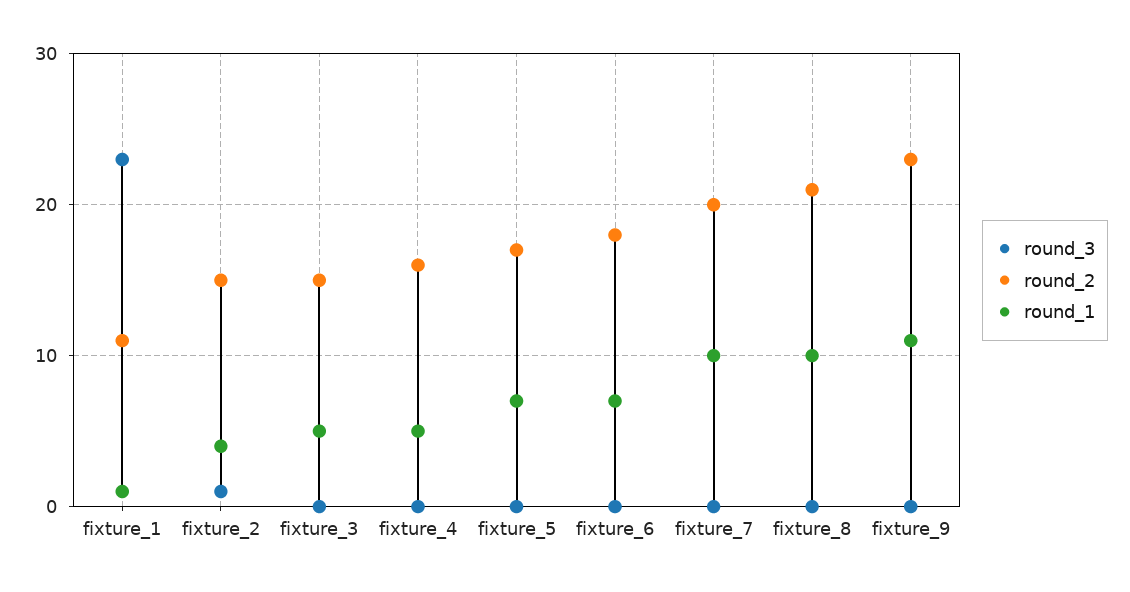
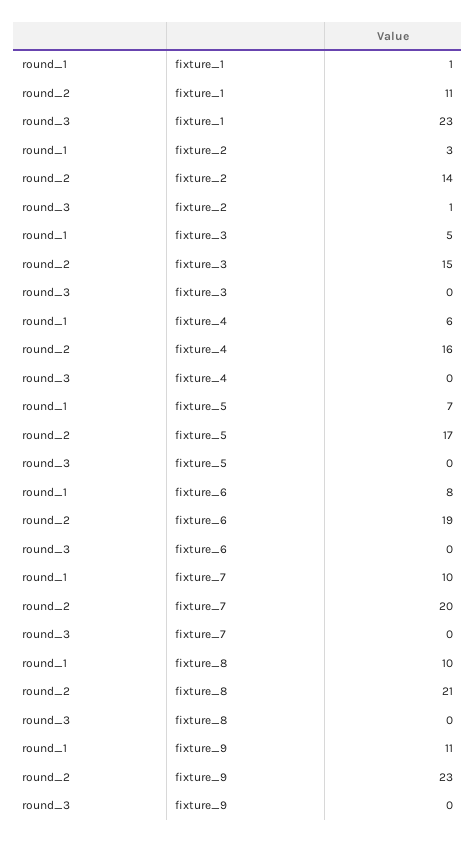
round_2, fixture_2: 15 -> 14
round_1, fixture_2: 4 -> 3
round_1, fixture_4: 5 -> 6
round_2, fixture_6: 18 -> 19
round_1, fixture_6: 7 -> 8

